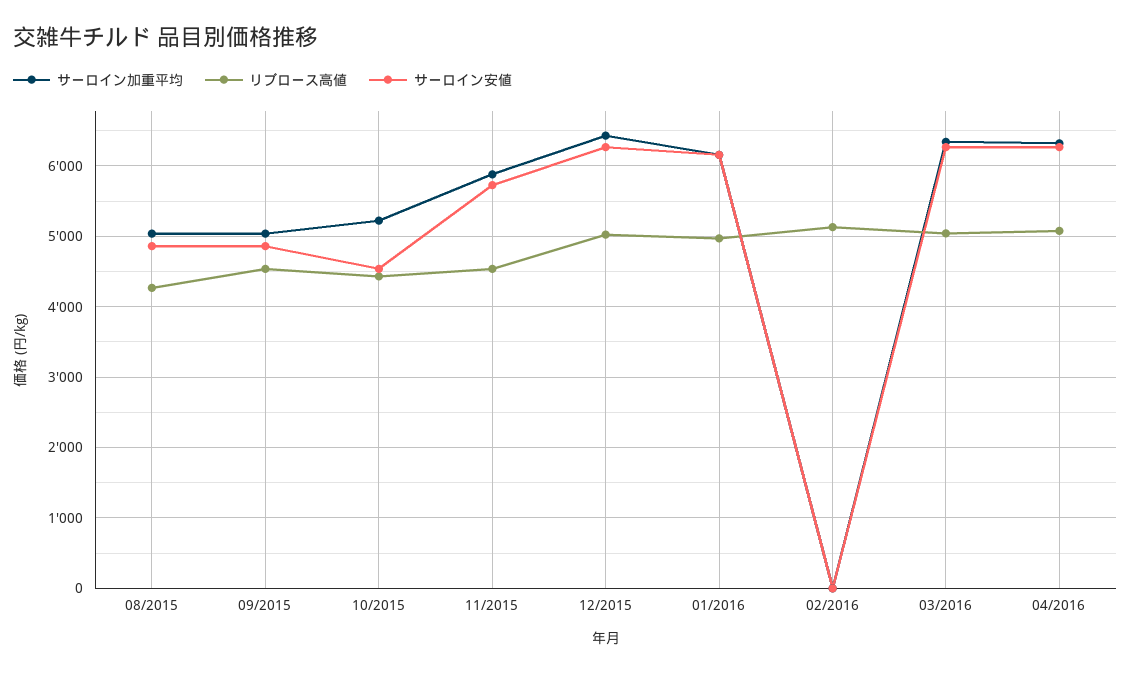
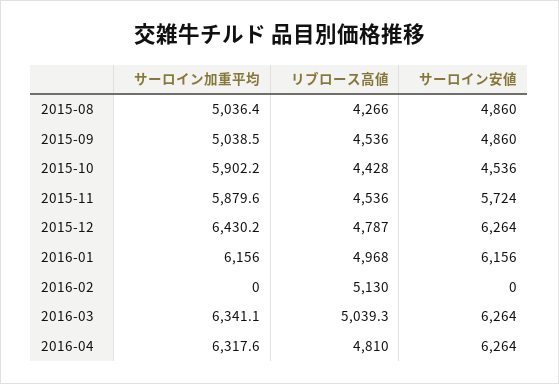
サーロイン加重平均, 10/2015: 5200 -> 5902.2
リブロース高値, 12/2015: 5000 -> 4787
リブロース高値, 04/2016: 5100 -> 4810

